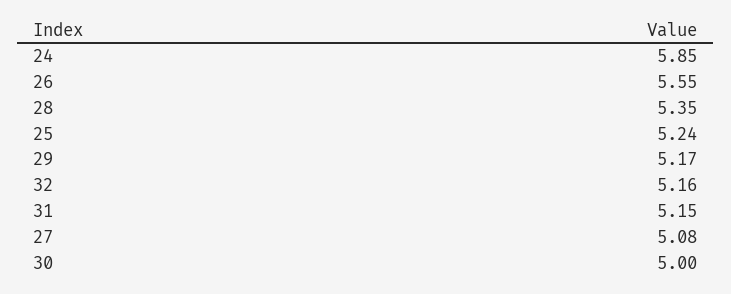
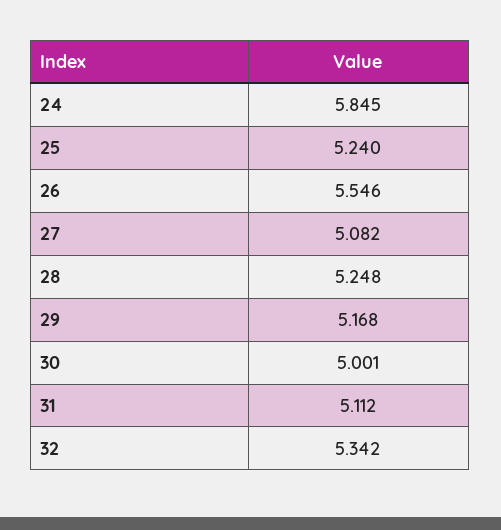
28: 5.35 -> 5.248
32: 5.16 -> 5.342
31: 5.15 -> 5.112

